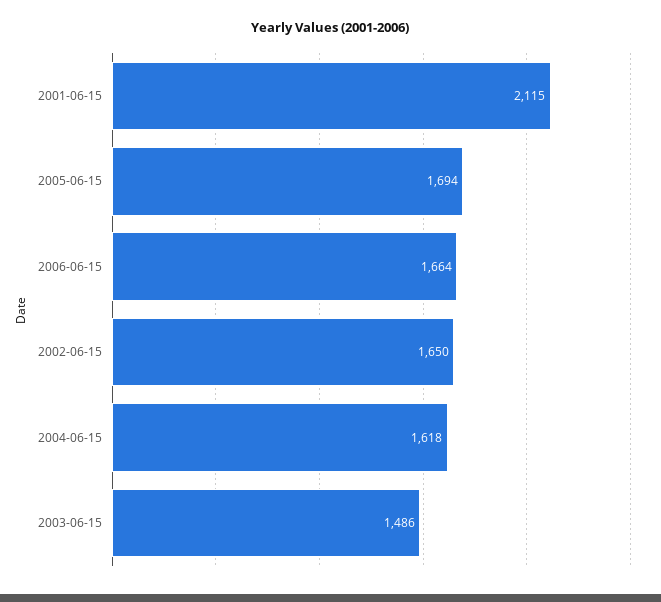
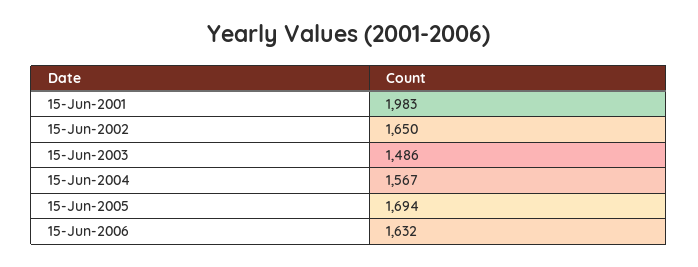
2001-06-15: 2115 -> 1983
2006-06-15: 1664 -> 1632
2004-06-15: 1618 -> 1567

